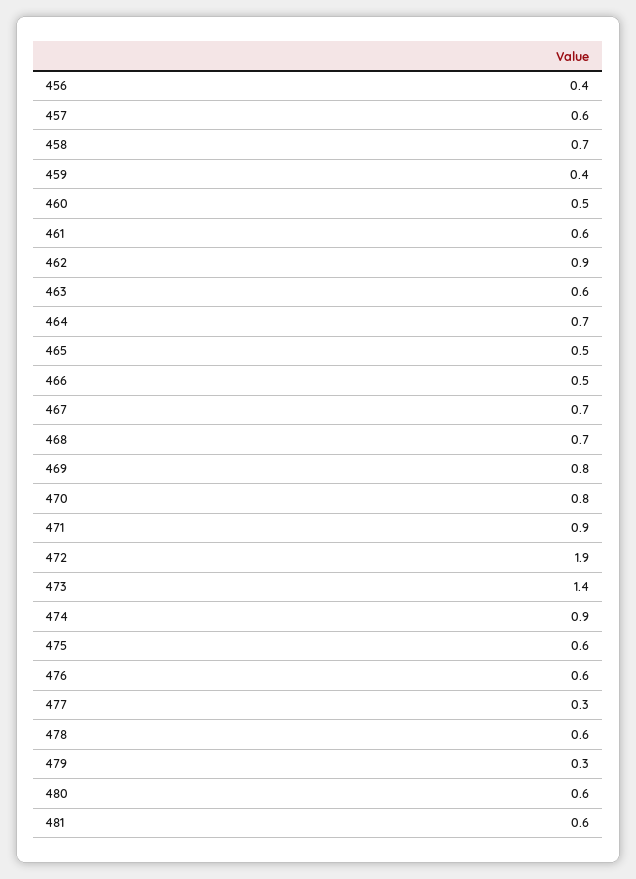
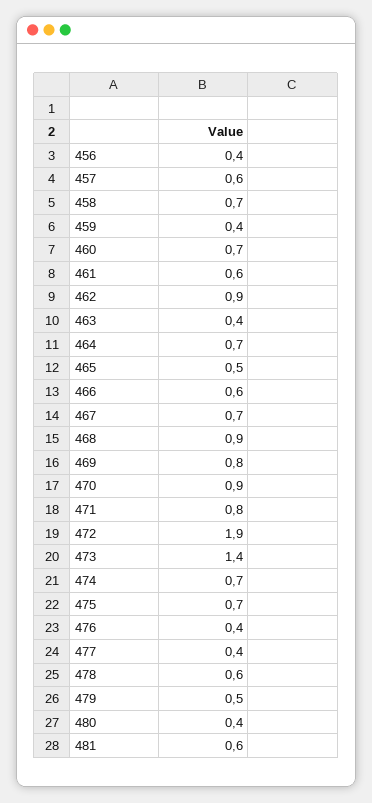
460: 0.5 -> 0.7
463: 0.6 -> 0.4
466: 0.5 -> 0.6
468: 0.7 -> 0.9
470: 0.8 -> 0.9
471: 0.9 -> 0.8
474: 0.9 -> 0.7
475: 0.6 -> 0.7
476: 0.6 -> 0.4
477: 0.3 -> 0.4
479: 0.3 -> 0.5
480: 0.6 -> 0.4

